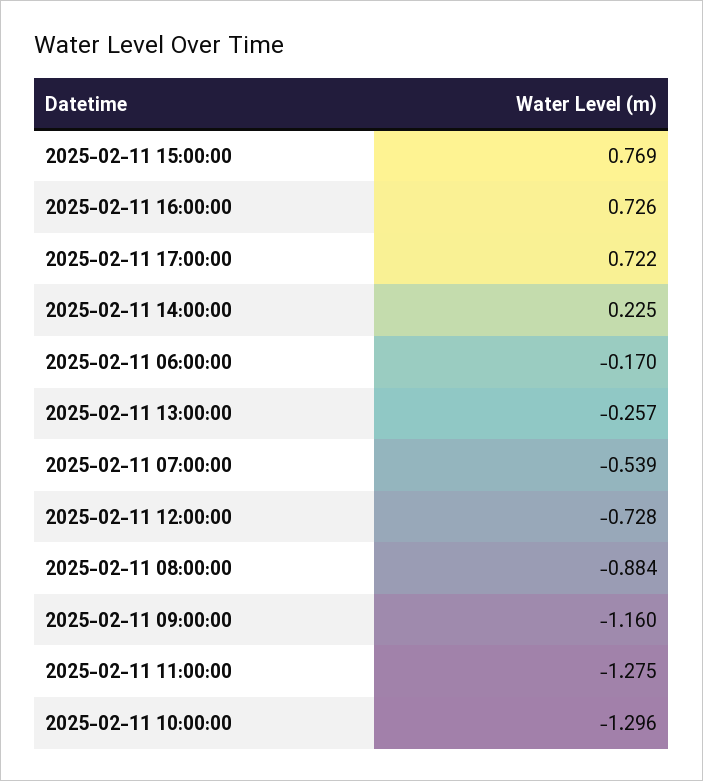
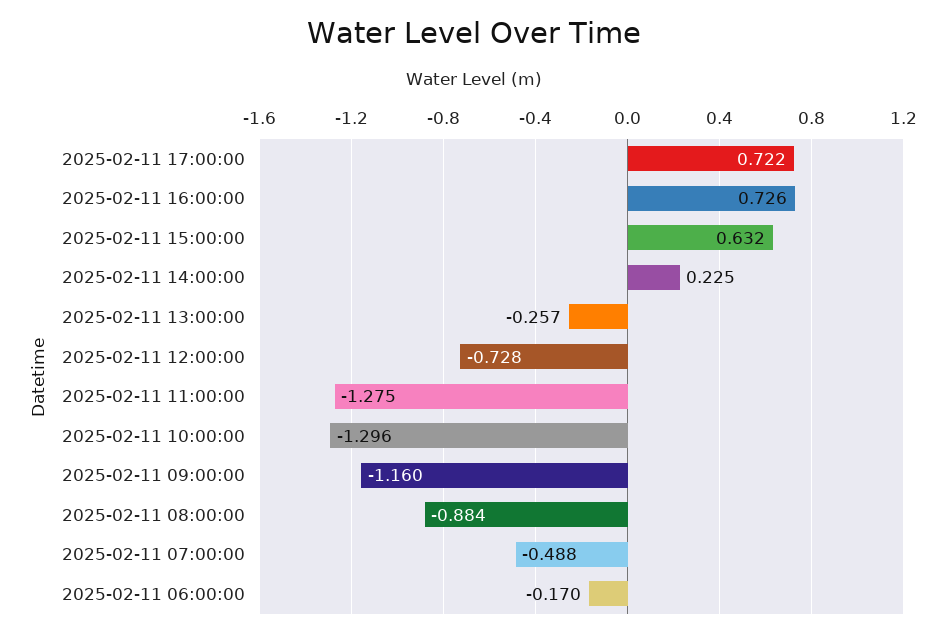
2025-02-11 15:00:00: 0.769 -> 0.632
2025-02-11 07:00:00: -0.539 -> -0.488

